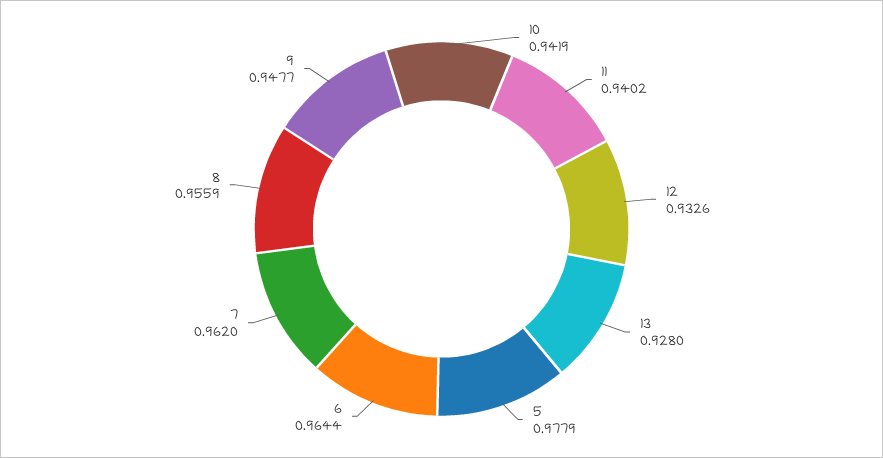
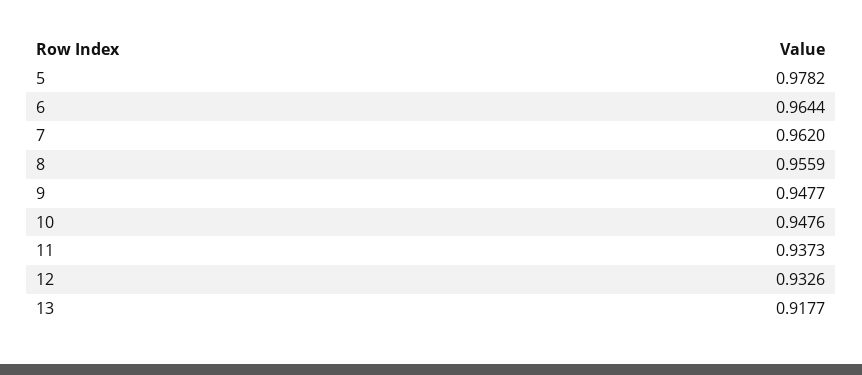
10: 0.9419 -> 0.9476
11: 0.9402 -> 0.9373
13: 0.928 -> 0.9177
5: 0.9779 -> 0.9782

